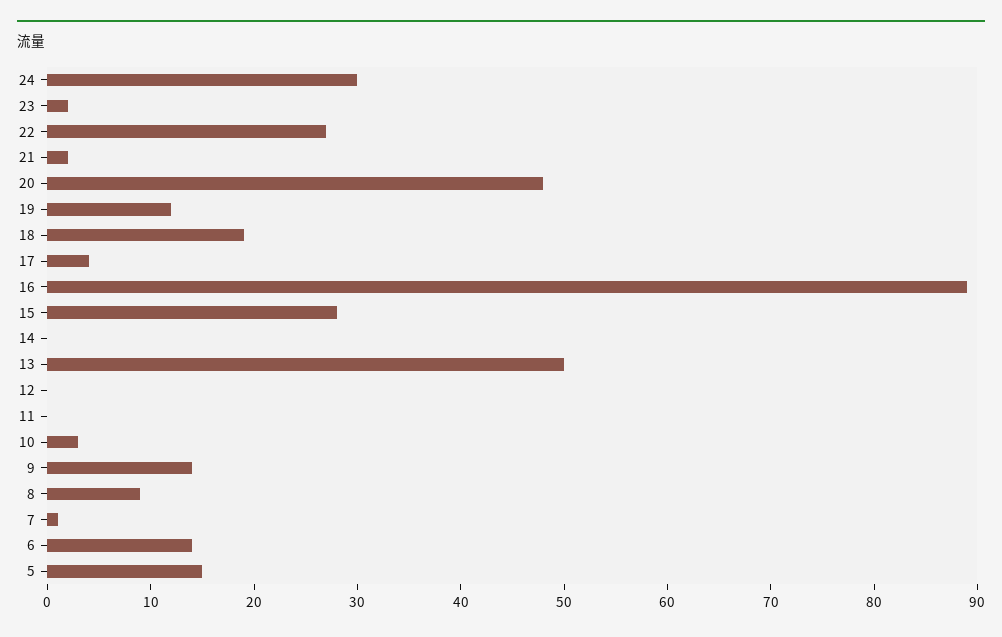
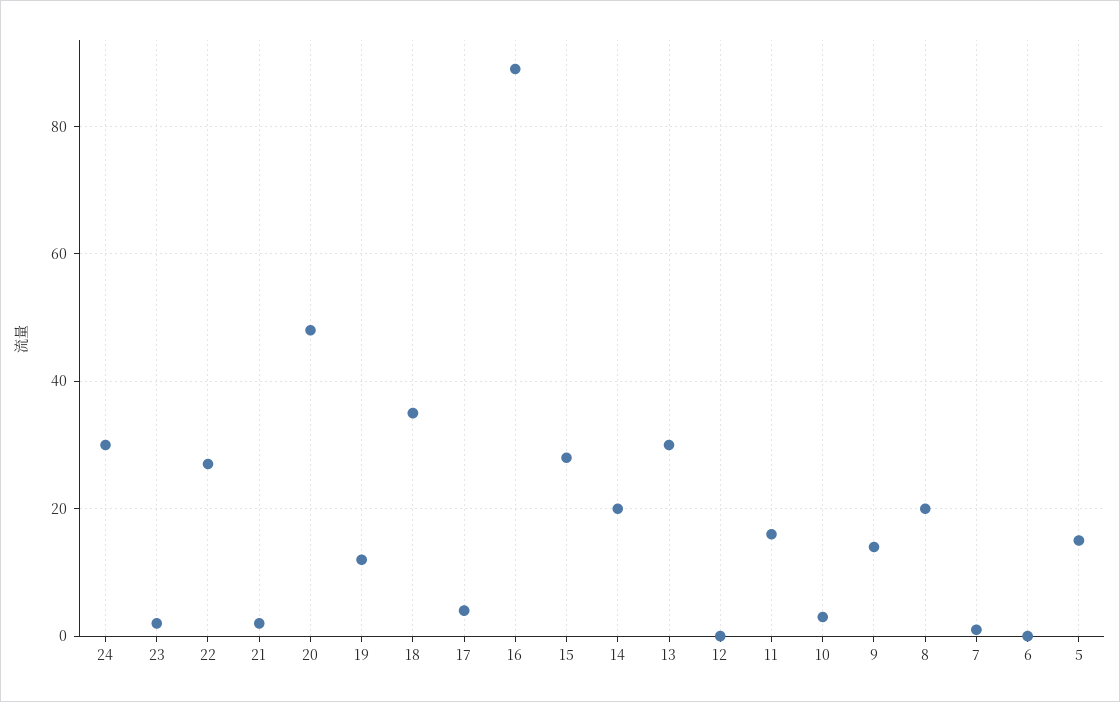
18: 19 -> 35
14: 0 -> 20
13: 50 -> 30
11: 0 -> 15
8: 9 -> 20
6: 14 -> 0

